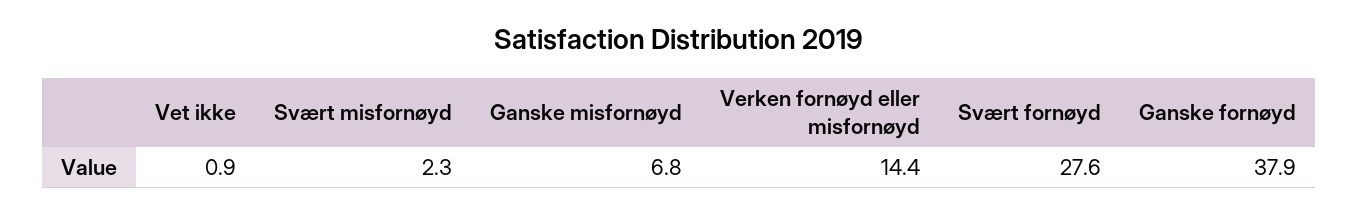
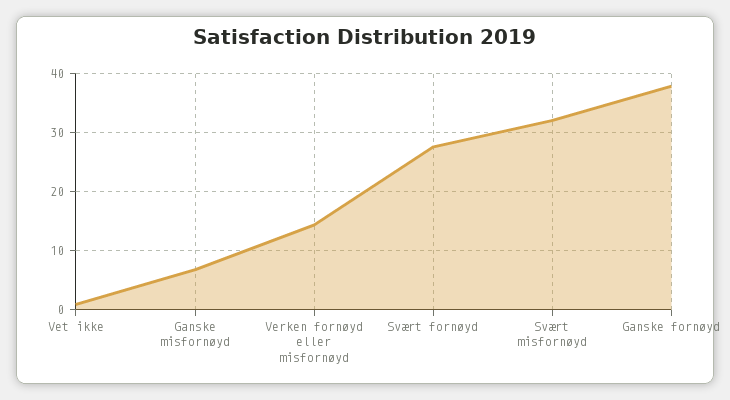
Svært misfornøyd: 2.3 -> 32

